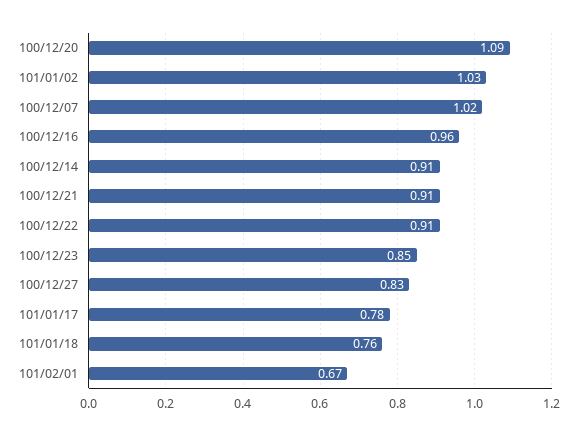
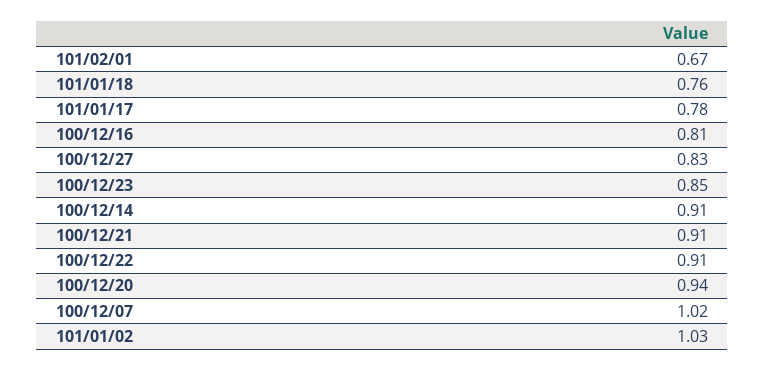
100/12/20: 1.09 -> 0.94
100/12/16: 0.96 -> 0.81

